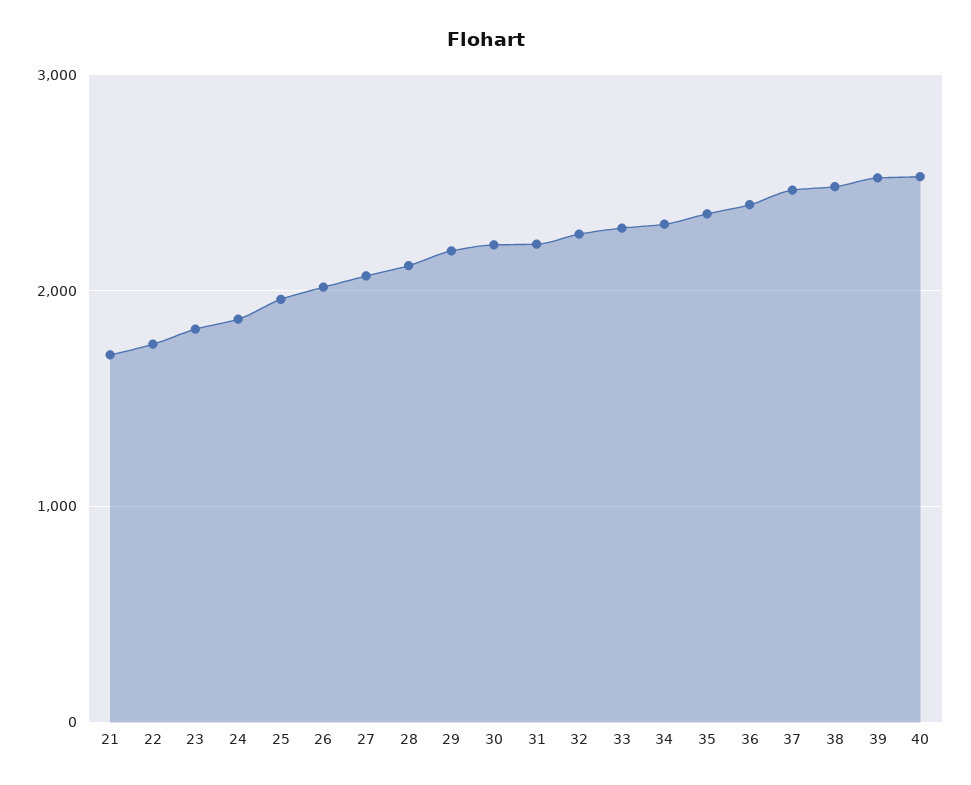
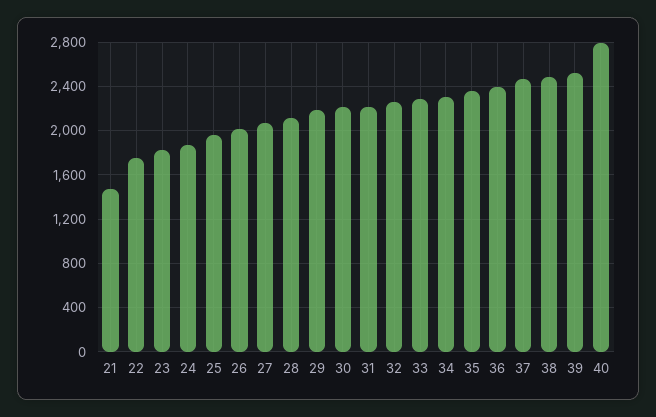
21: 1700 -> 1500
40: 2500 -> 2800

